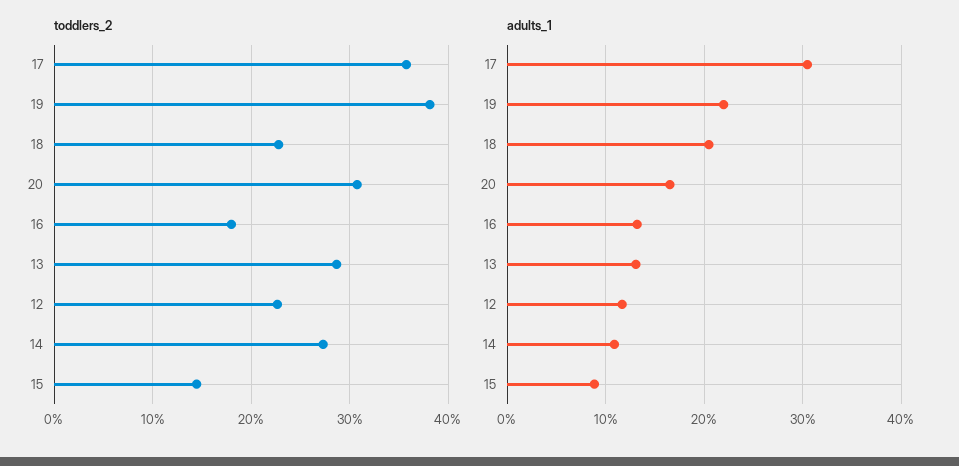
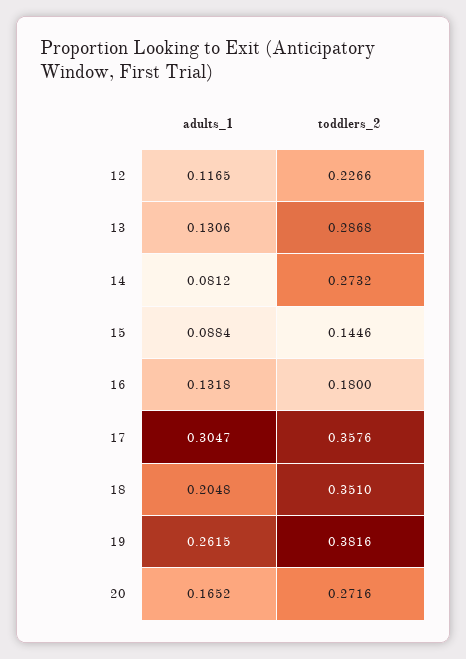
toddlers_2, 18: 0.23 -> 0.351
toddlers_2, 20: 0.31 -> 0.2716
adults_1, 19: 0.22 -> 0.2615
adults_1, 14: 0.11 -> 0.0812

